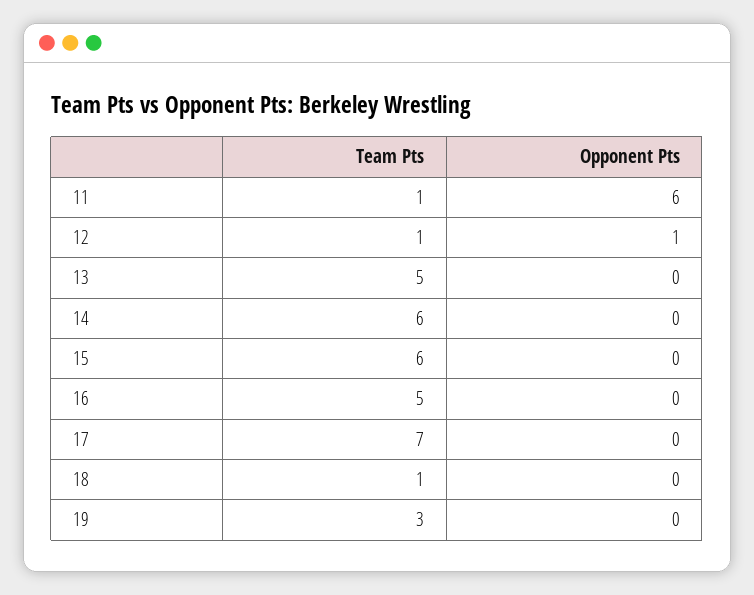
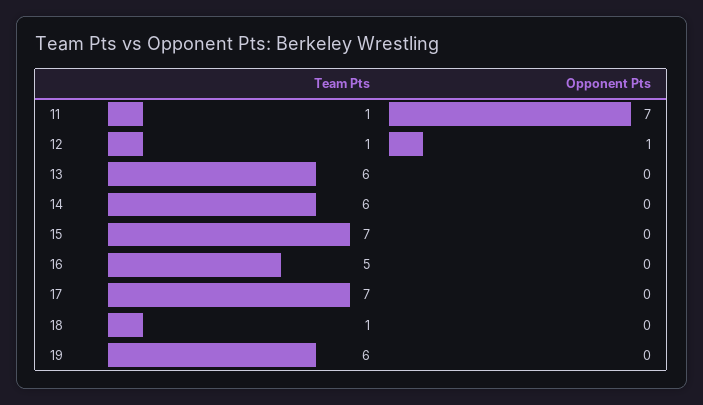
Opponent Pts, 11: 6 -> 7
Team Pts, 13: 5 -> 6
Team Pts, 15: 6 -> 7
Team Pts, 19: 3 -> 6

